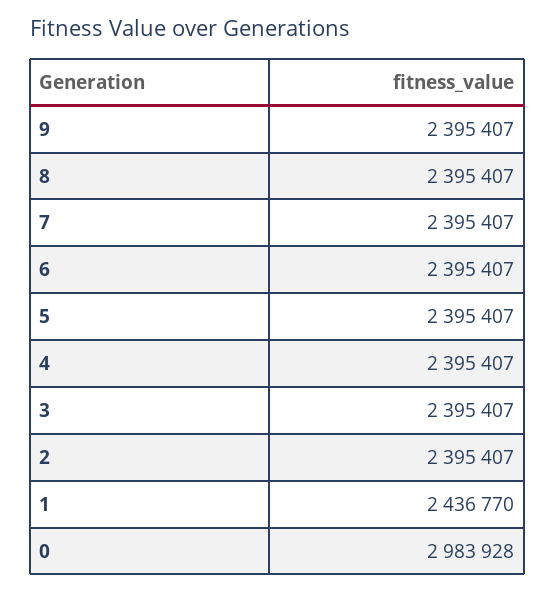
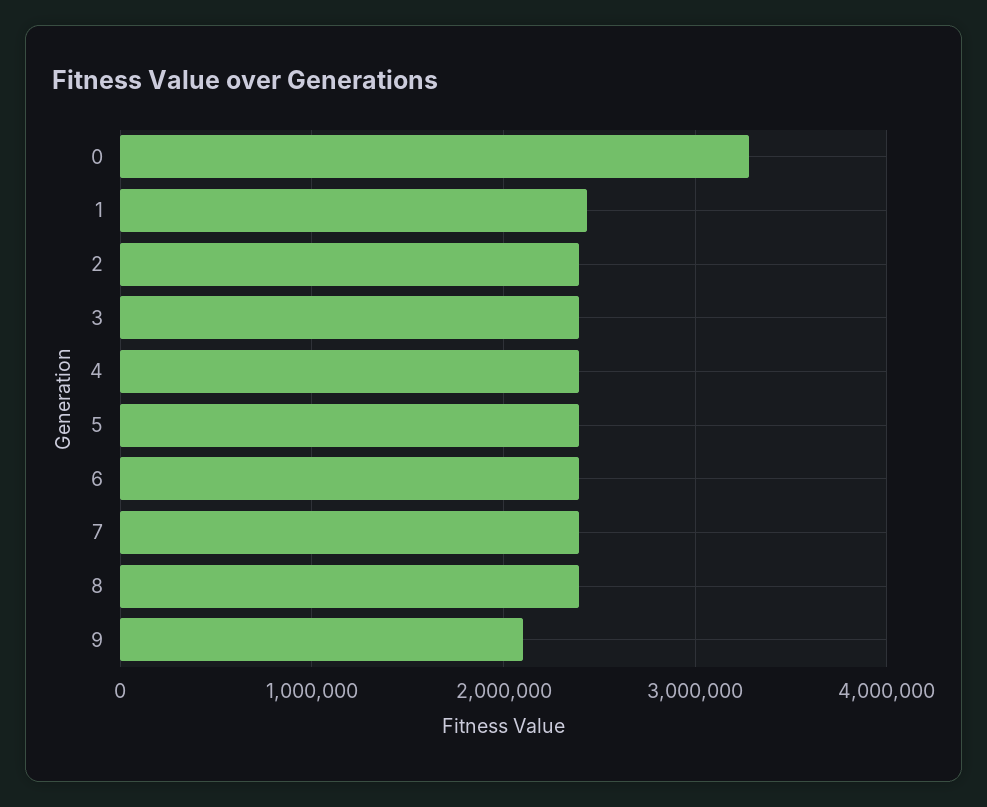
9: 2395407 -> 2100000
0: 2983928 -> 3300000

